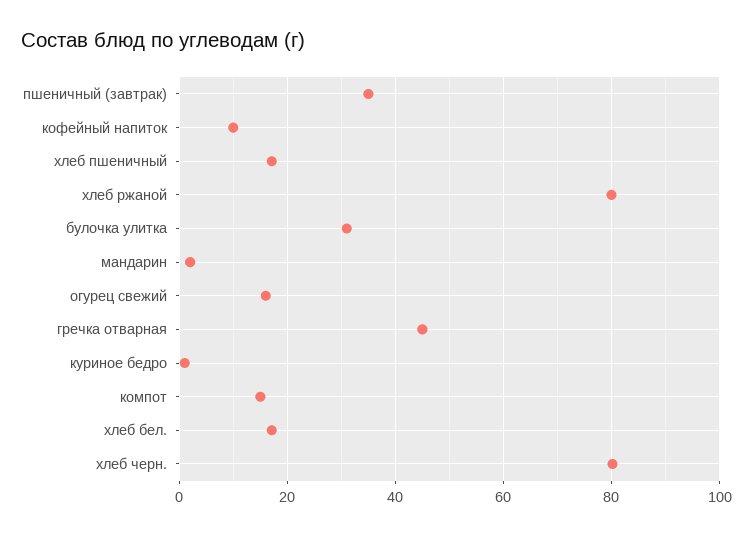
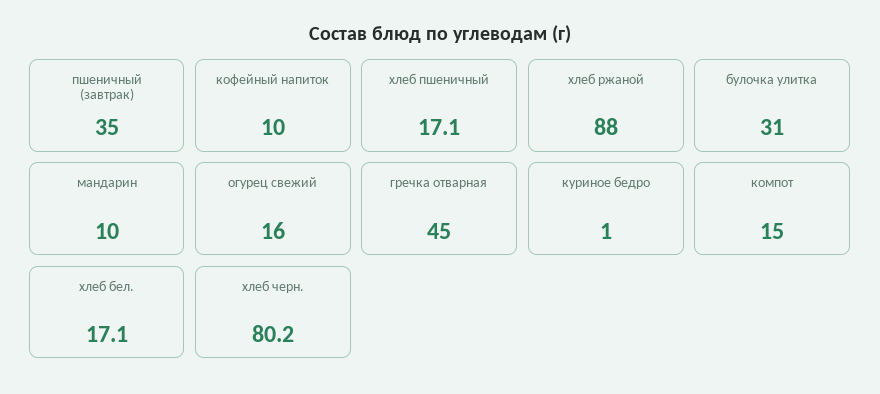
хлеб ржаной: 80 -> 88
мандарин: 2 -> 10

